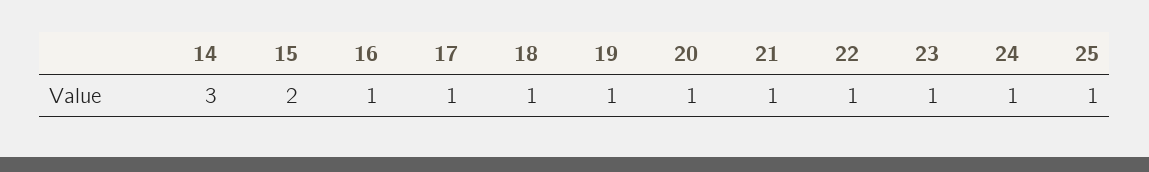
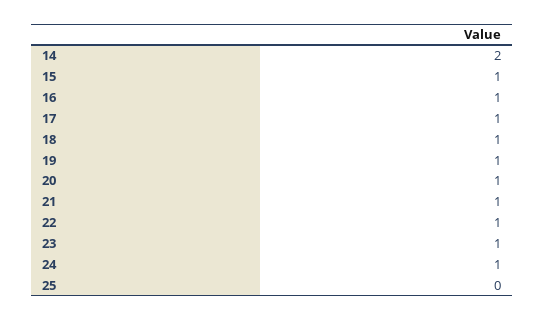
14: 3 -> 2
15: 2 -> 1
25: 1 -> 0

